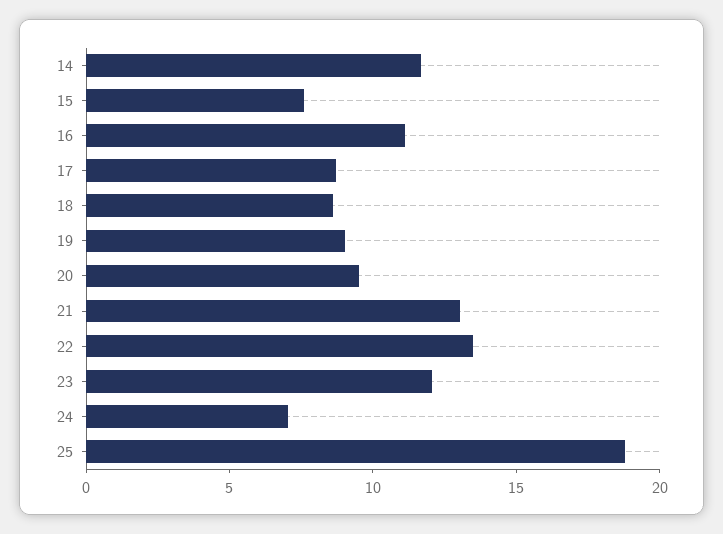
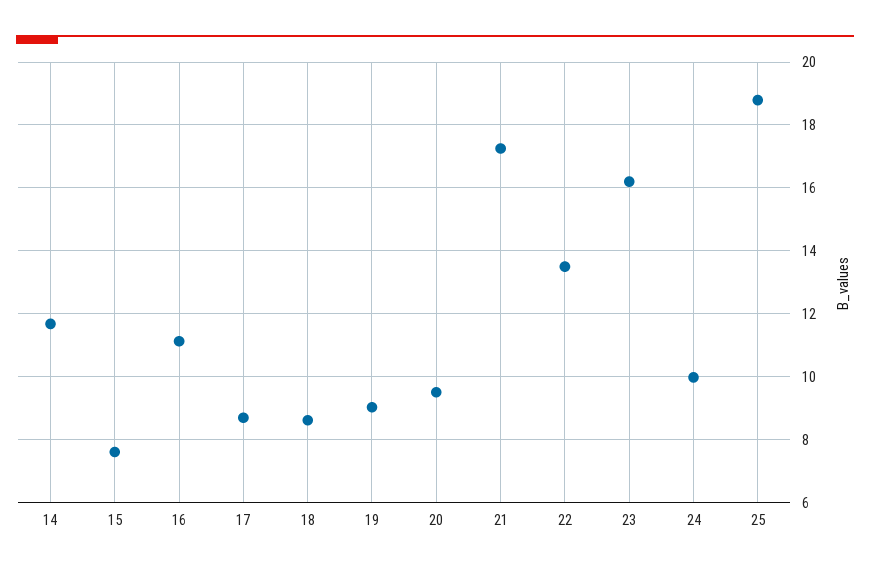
21: 13 -> 17.2
23: 12 -> 16.2
24: 7 -> 10

